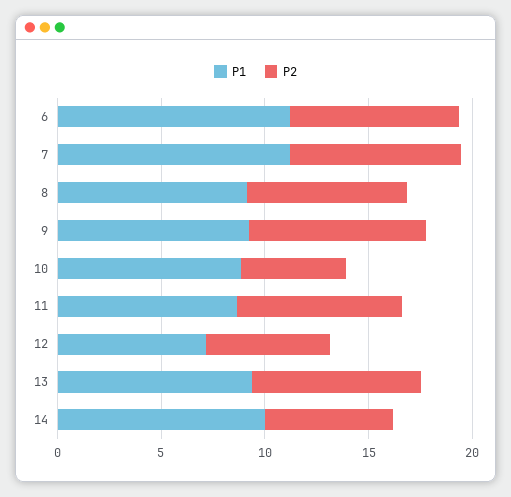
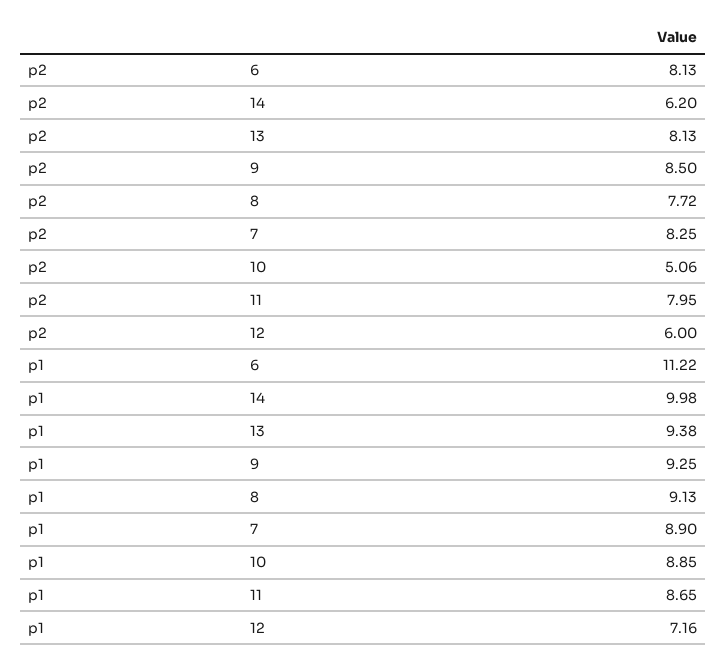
P1, 7: 11 -> 8.9

